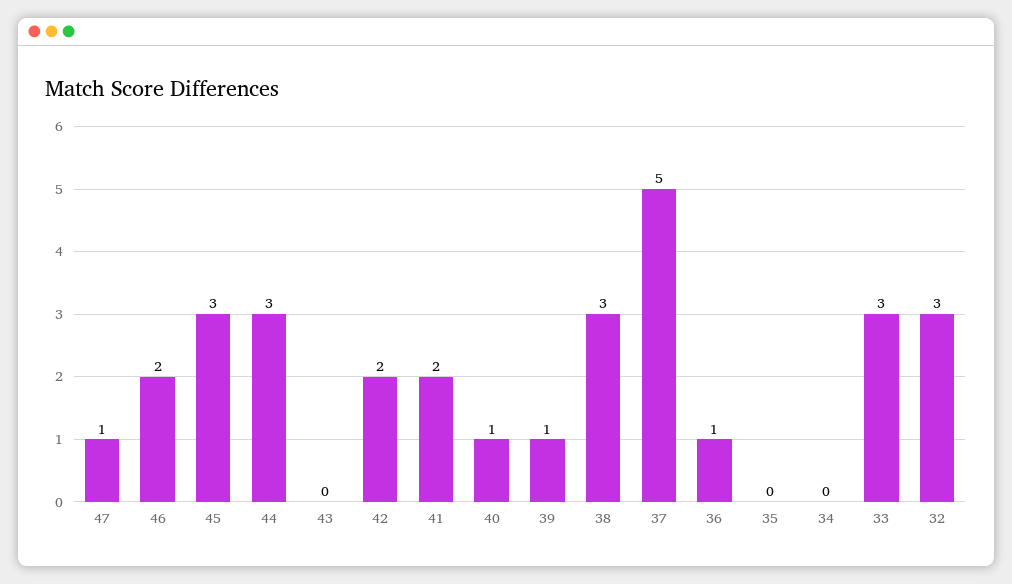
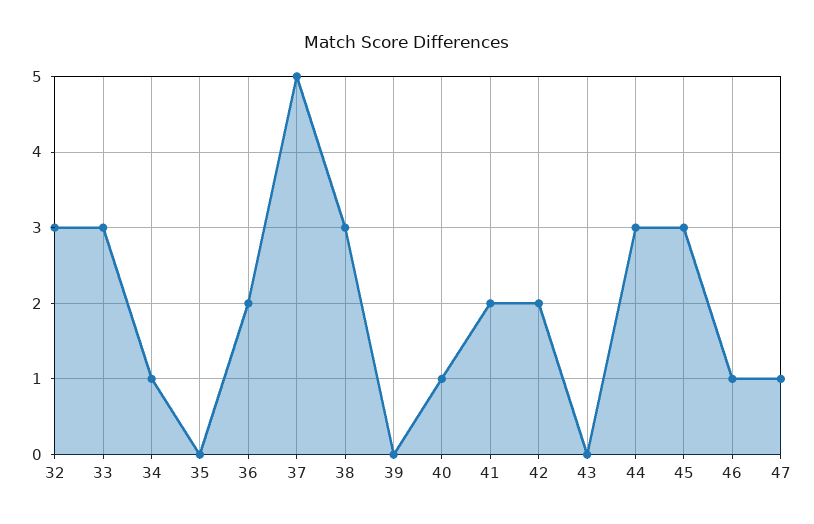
46: 2 -> 1
39: 1 -> 0
36: 1 -> 2
34: 0 -> 1

